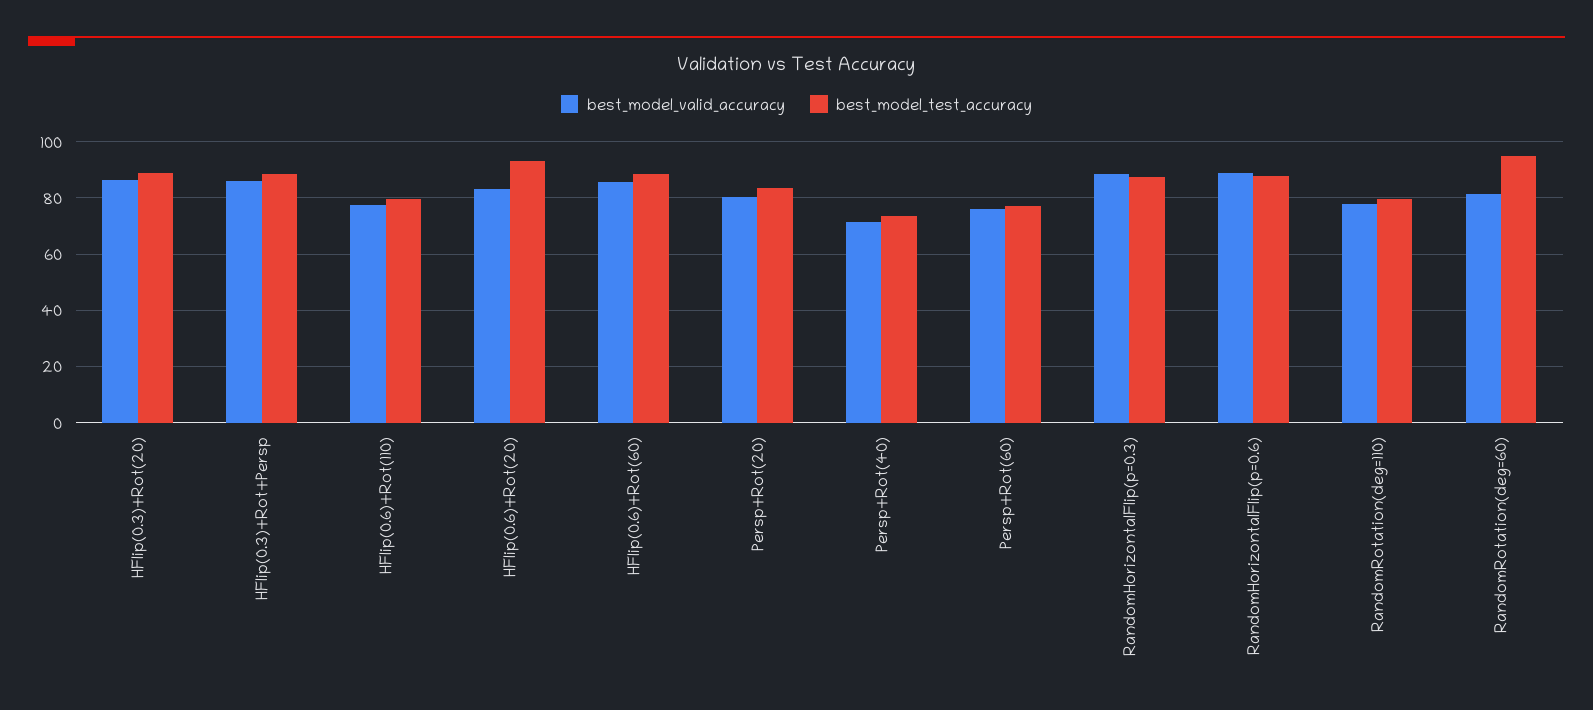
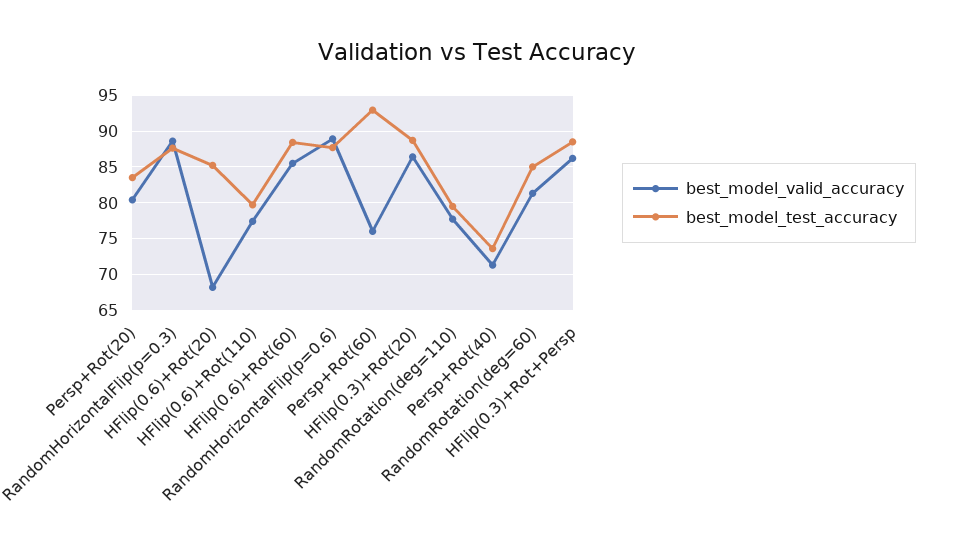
best_model_valid_accuracy, HFlip(0.6)+Rot(20): 82.5 -> 68
best_model_test_accuracy, HFlip(0.6)+Rot(20): 92.5 -> 85
best_model_test_accuracy, Persp+Rot(60): 77.5 -> 93
best_model_test_accuracy, RandomRotation(deg=60): 95 -> 85

